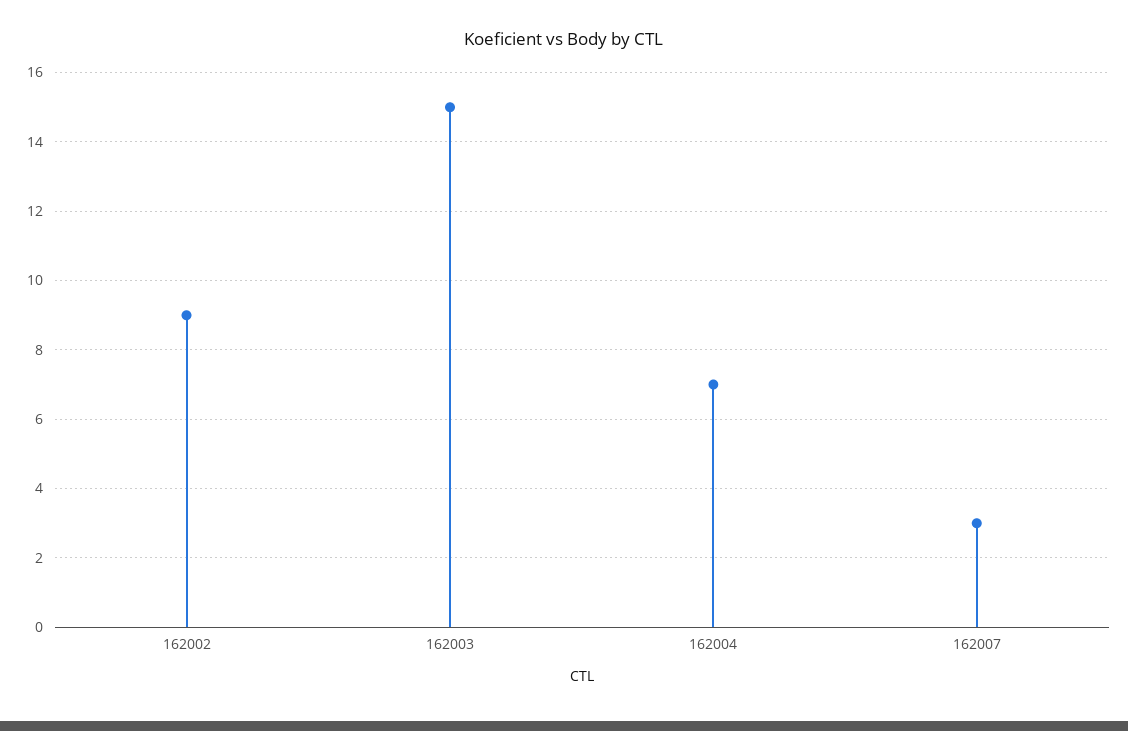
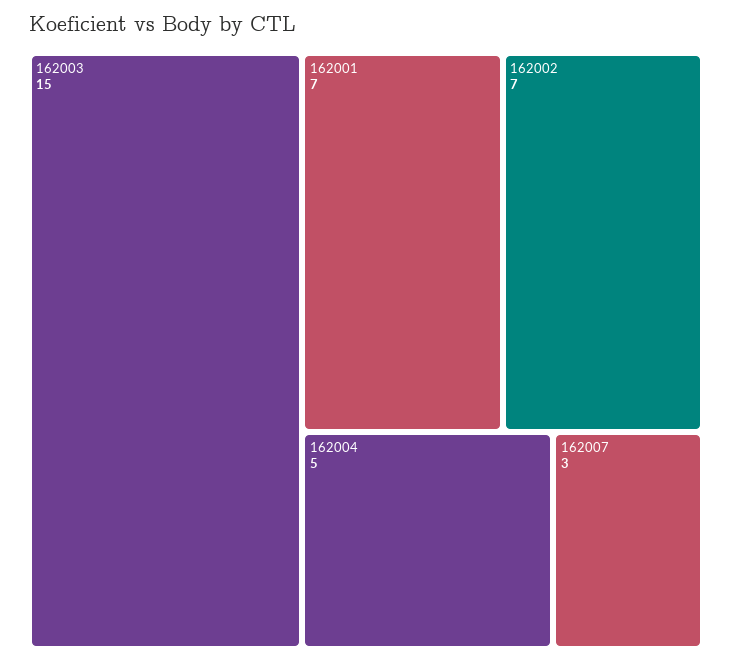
162002: 9 -> 7
162004: 7 -> 5
162001: none -> 7

